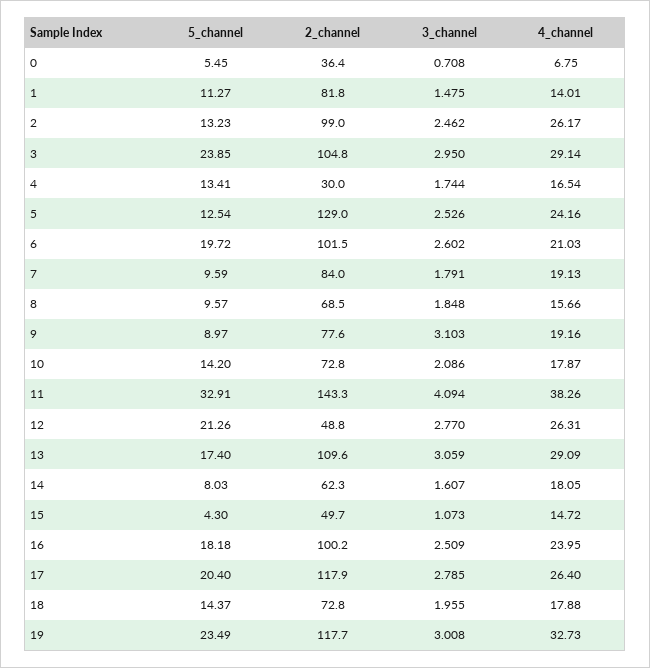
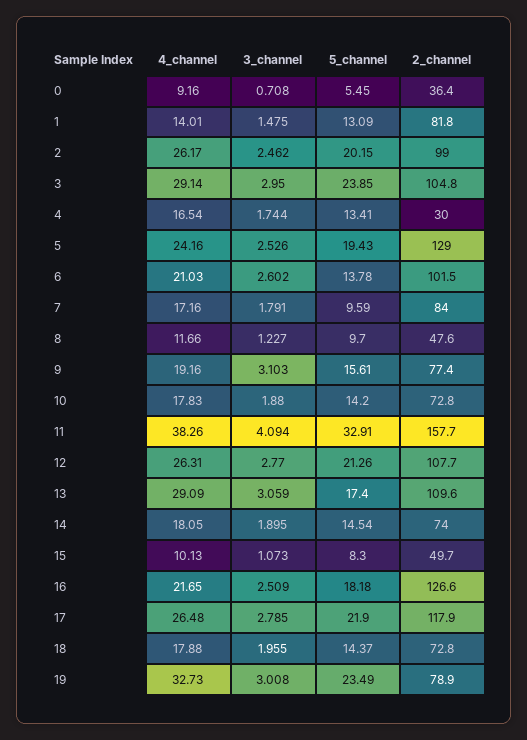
4_channel, 0: 6.75 -> 9.16
5_channel, 1: 11.27 -> 13.09
5_channel, 2: 13.23 -> 20.15
5_channel, 5: 12.54 -> 19.43
5_channel, 6: 19.72 -> 13.78
4_channel, 7: 19.13 -> 17.16
5_channel, 8: 9.57 -> 9.7
2_channel, 8: 68.5 -> 47.6
3_channel, 8: 1.848 -> 1.227
4_channel, 8: 15.66 -> 11.66
5_channel, 9: 8.97 -> 15.61
2_channel, 9: 77.6 -> 77.4
3_channel, 10: 2.086 -> 1.88
4_channel, 10: 17.87 -> 17.83
2_channel, 11: 143.3 -> 157.7
2_channel, 12: 48.8 -> 107.7
5_channel, 14: 8.03 -> 14.54
2_channel, 14: 62.3 -> 74
3_channel, 14: 1.607 -> 1.895
5_channel, 15: 4.3 -> 8.3
4_channel, 15: 14.72 -> 10.13
2_channel, 16: 100.2 -> 126.6
4_channel, 16: 23.95 -> 21.65
5_channel, 17: 20.4 -> 21.9
4_channel, 17: 26.4 -> 26.48
2_channel, 19: 117.7 -> 78.9

